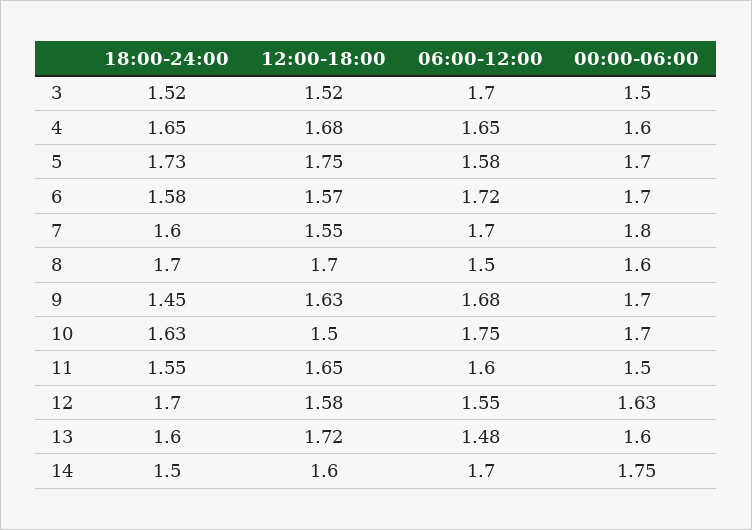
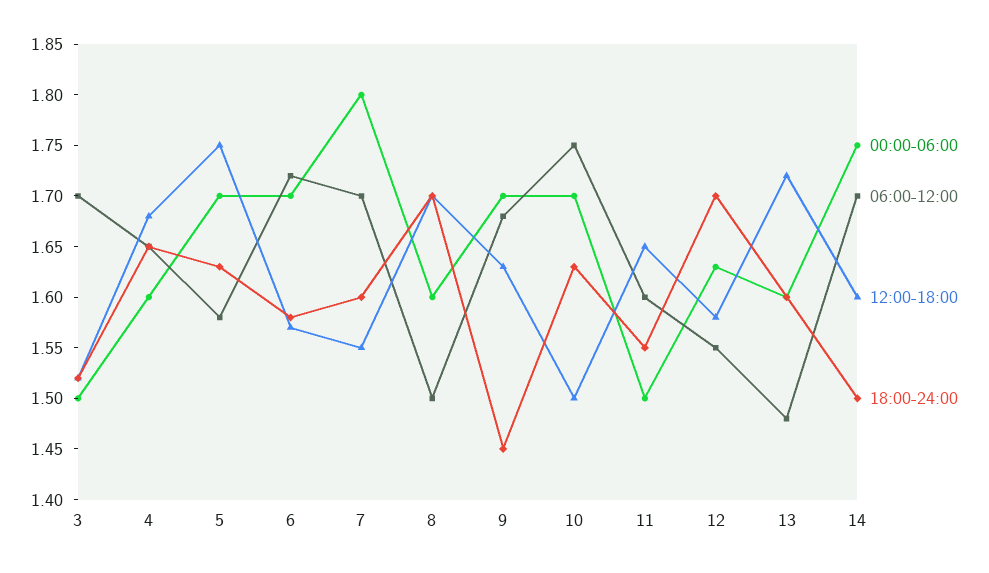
18:00-24:00, 5: 1.73 -> 1.63

